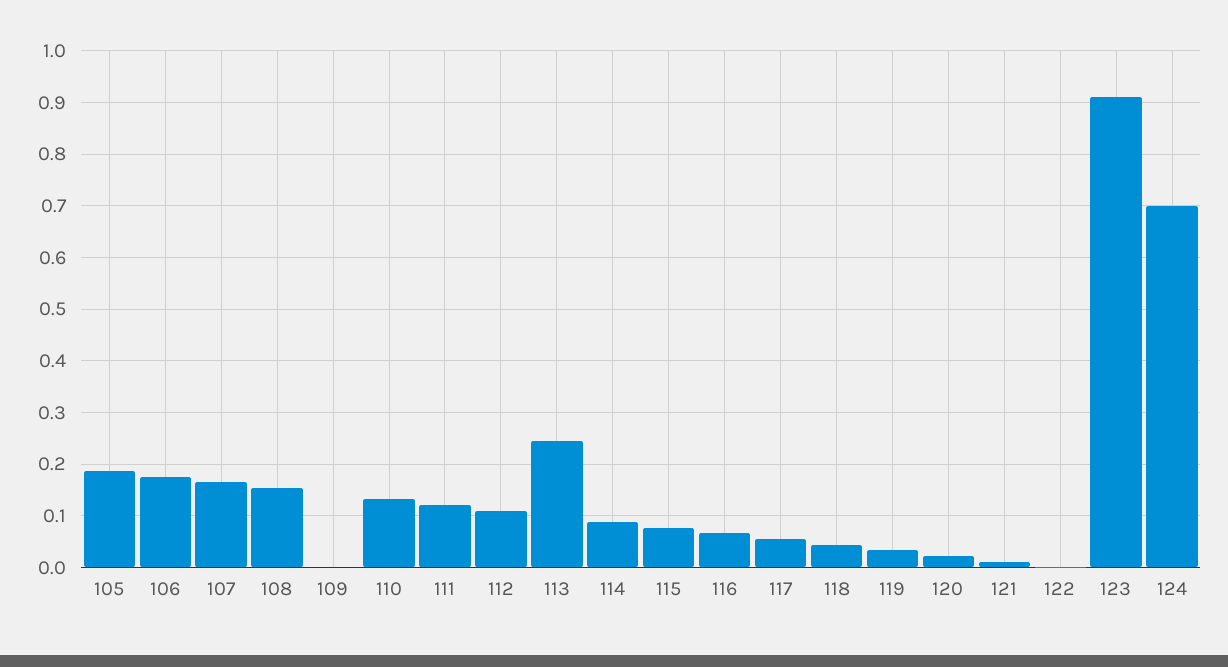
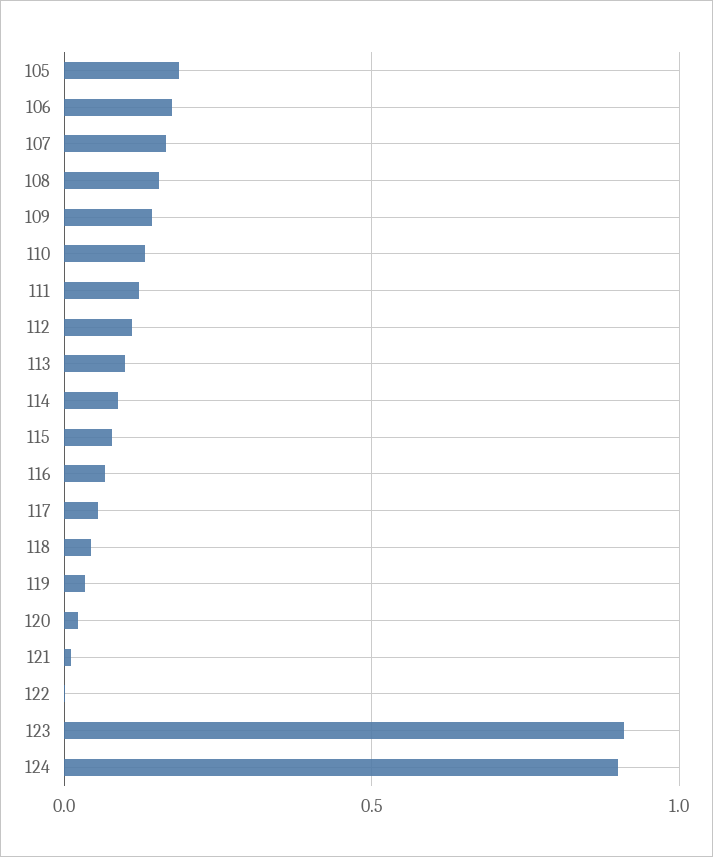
109: 0 -> 0.15
113: 0.24 -> 0.1
124: 0.7 -> 0.9

